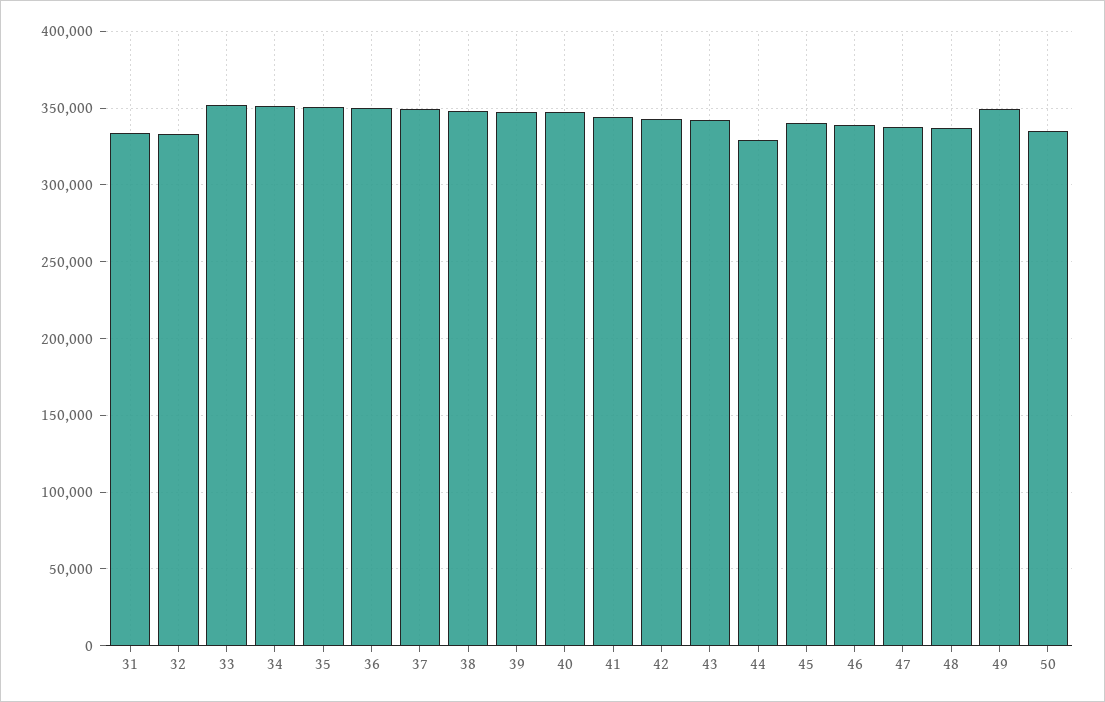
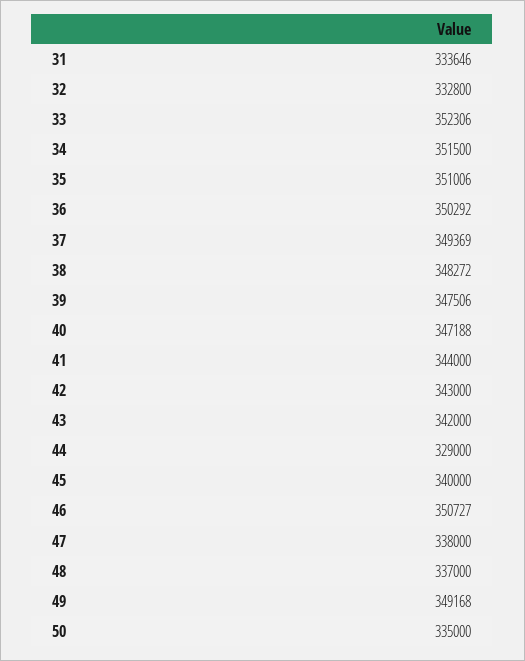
46: 340000 -> 350727

